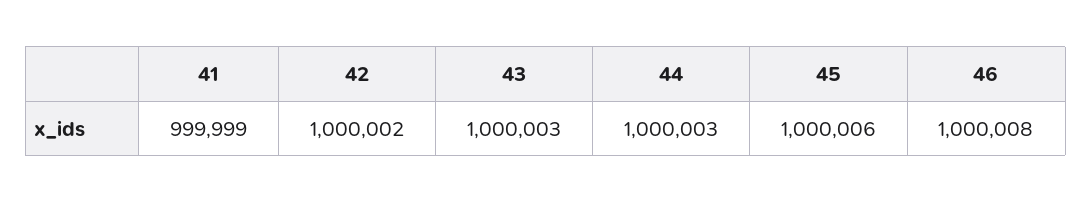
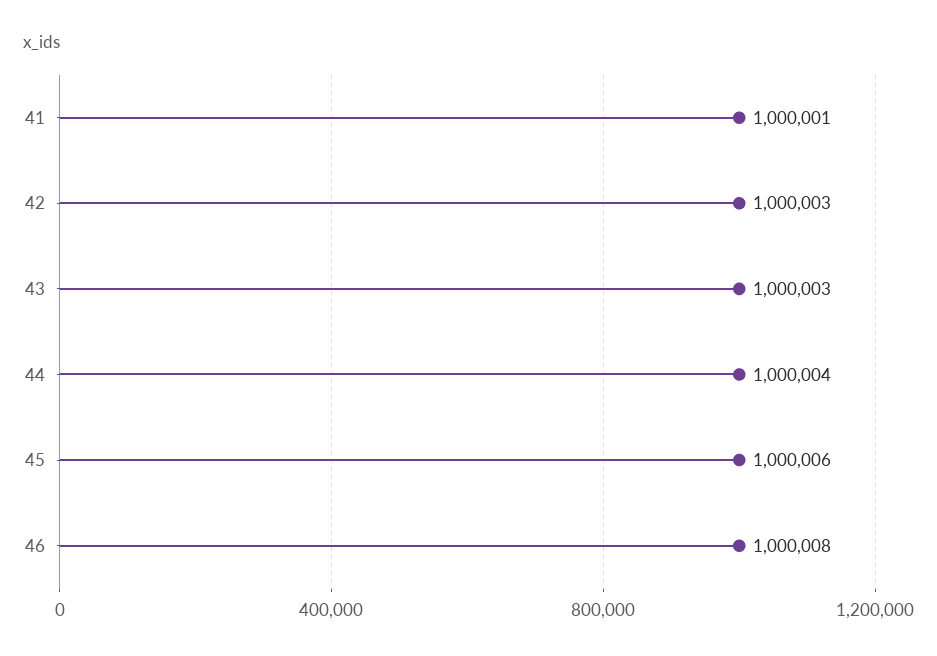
41: 999999 -> 1000001
42: 1000002 -> 1000003
44: 1000003 -> 1000004

